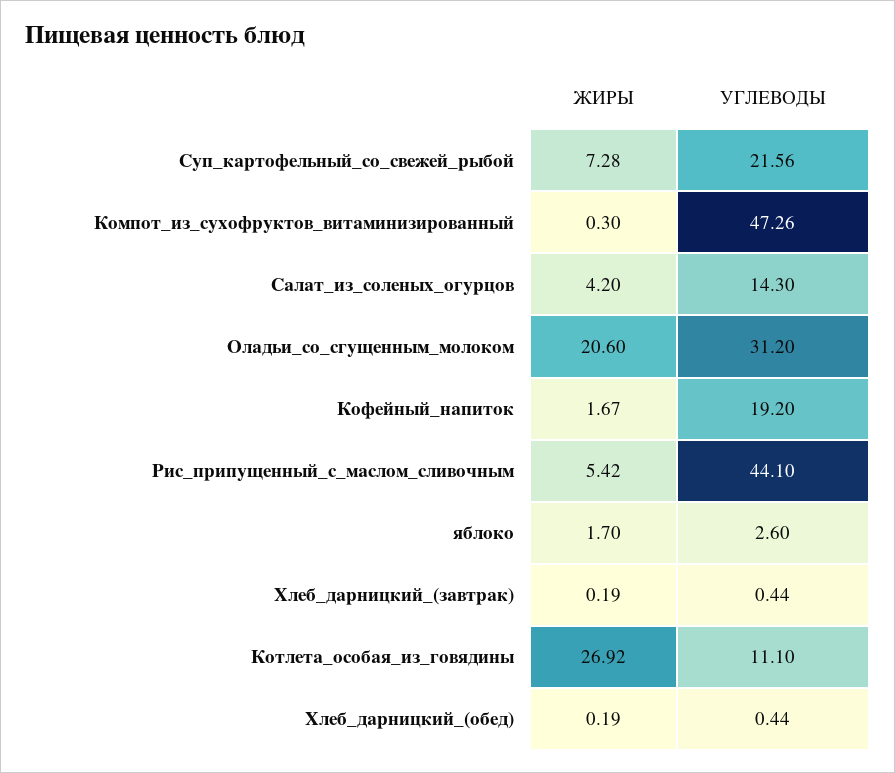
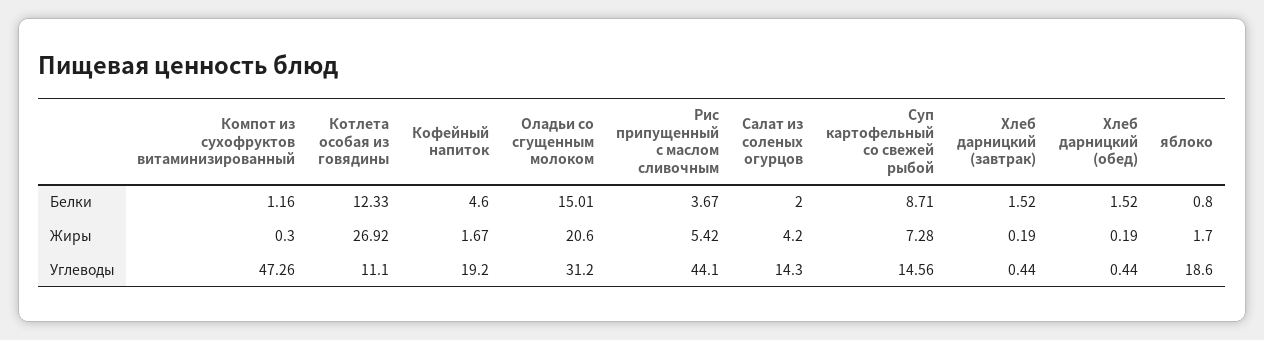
УГЛЕВОДЫ, Суп_картофельный_со_свежей_рыбой: 21.56 -> 14.56
УГЛЕВОДЫ, яблоко: 2.6 -> 18.6
Белки, Компот_из_сухофруктов_витаминизированный: none -> 1.16
Белки, Котлета_особая_из_говядины: none -> 12.33
Белки, Кофейный_напиток: none -> 4.6
Белки, Оладьи_со_сгущенным_молоком: none -> 15.01
Белки, Рис_припущенный_с_маслом_сливочным: none -> 3.67
Белки, Салат_из_соленых_огурцов: none -> 2
Белки, Суп_картофельный_со_свежей_рыбой: none -> 8.71
Белки, Хлеб_дарницкий_(завтрак): none -> 1.52
Белки, Хлеб_дарницкий_(обед): none -> 1.52
Белки, яблоко: none -> 0.8

